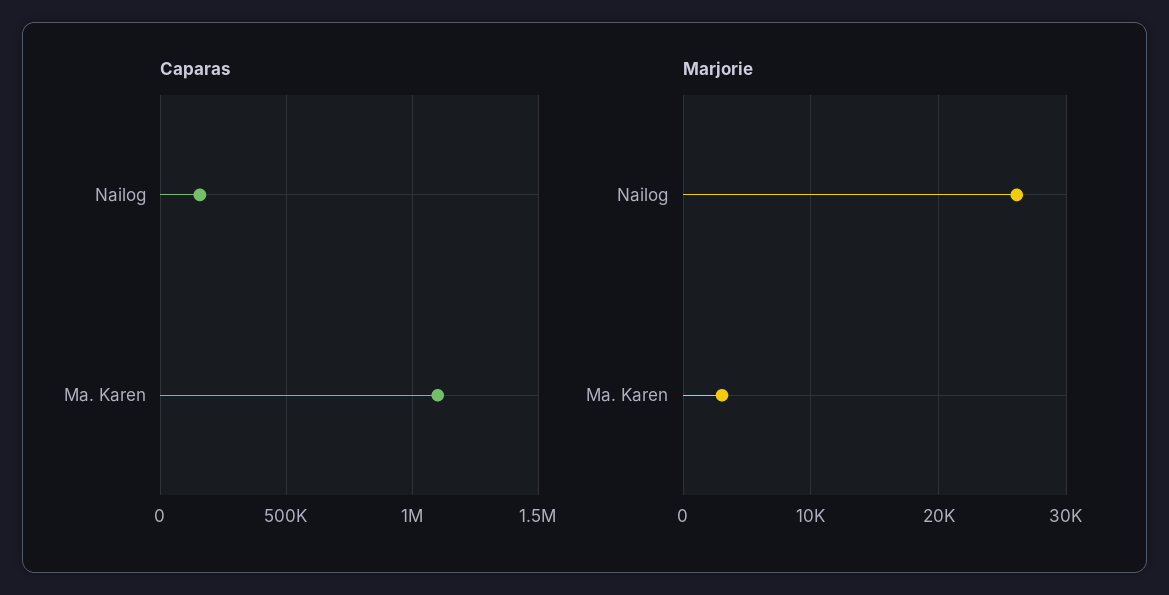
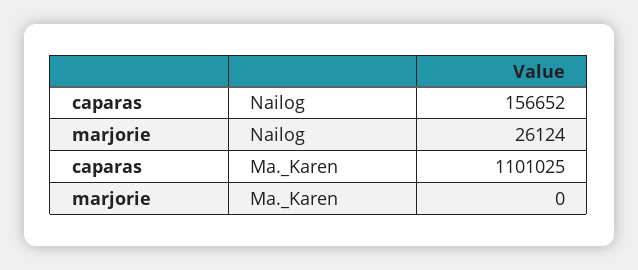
Marjorie, Ma. Karen: 3000 -> 0

